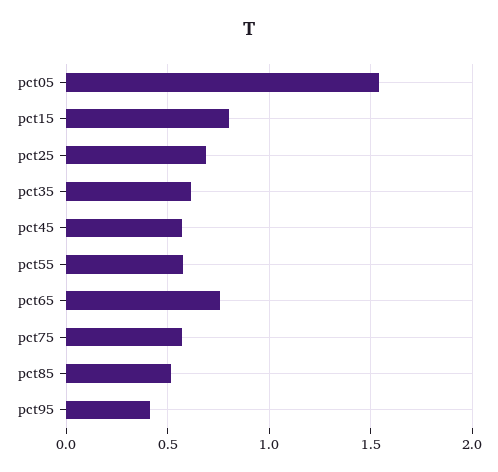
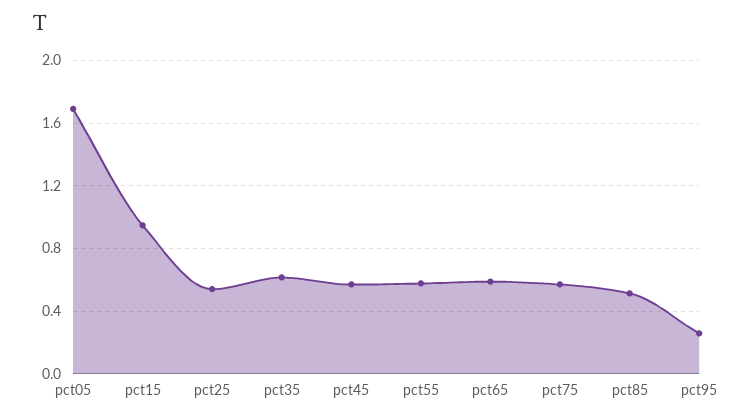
pct05: 1.55 -> 1.7
pct15: 0.8 -> 0.95
pct25: 0.7 -> 0.55
pct65: 0.75 -> 0.6
pct95: 0.4 -> 0.25

